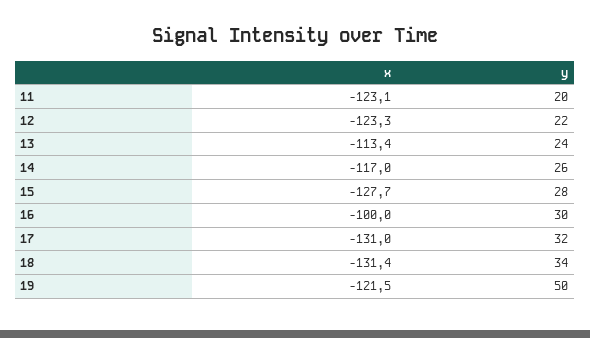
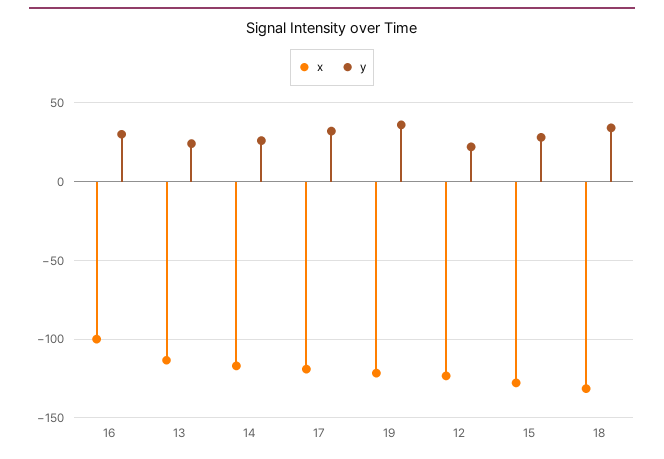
x, 11: -123.1 -> none
y, 11: 20 -> none
x, 17: -131 -> -120
y, 19: 50 -> 35

